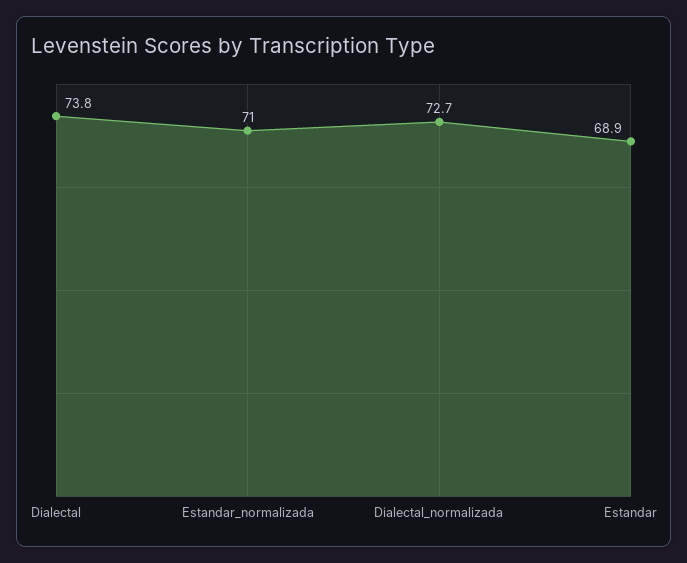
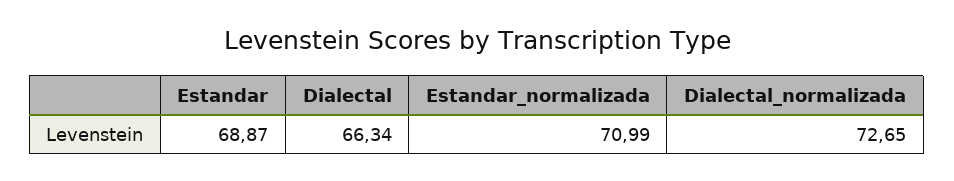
Dialectal: 73.8 -> 66.34

